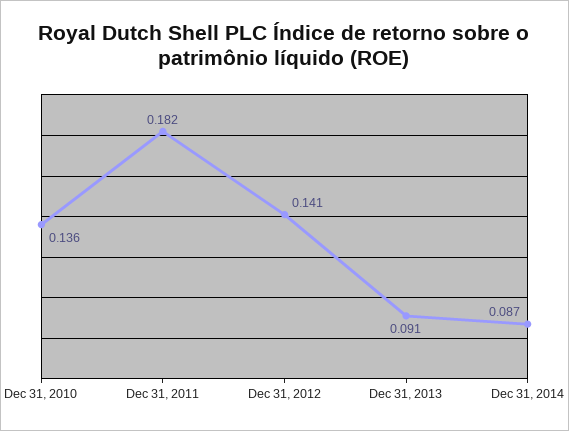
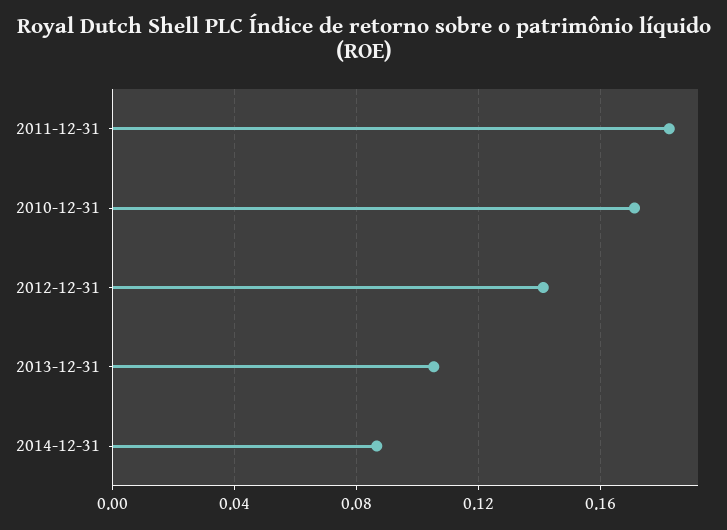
Dec 31, 2010: 0.136 -> 0.17
Dec 31, 2013: 0.091 -> 0.105

